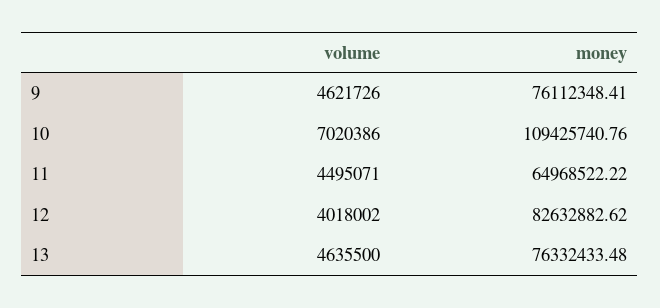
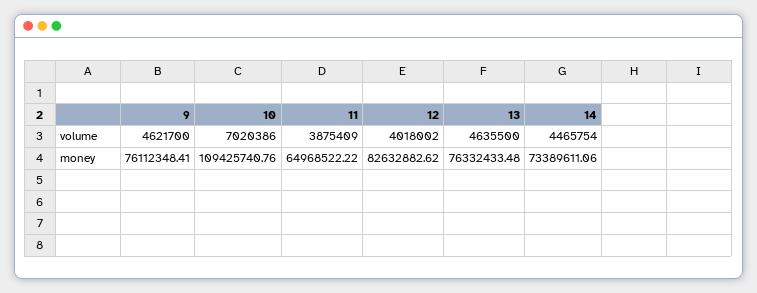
volume, 9: 4621726 -> 4621700
volume, 11: 4495071 -> 3875409
volume, 14: none -> 4465754
money, 14: none -> 73389611.06

